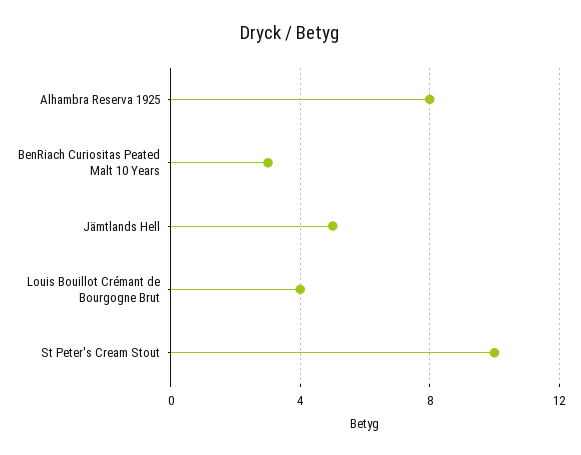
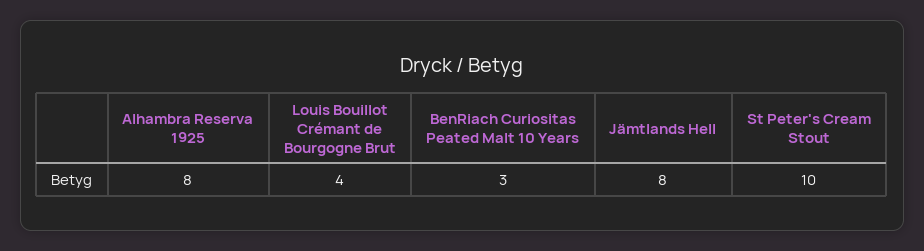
Jämtlands Hell: 5 -> 8

